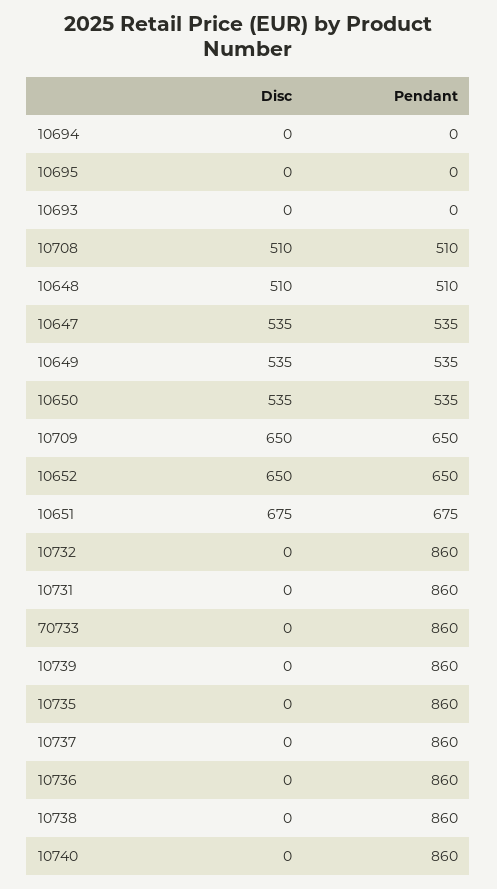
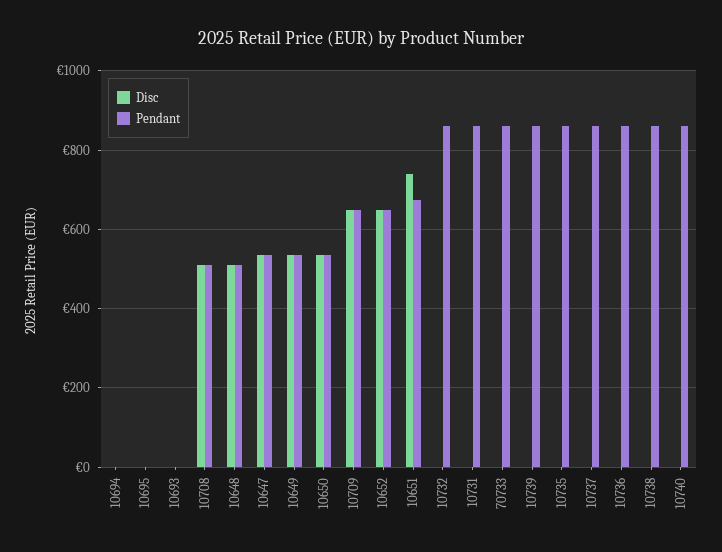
Disc, 10651: 675 -> 740

